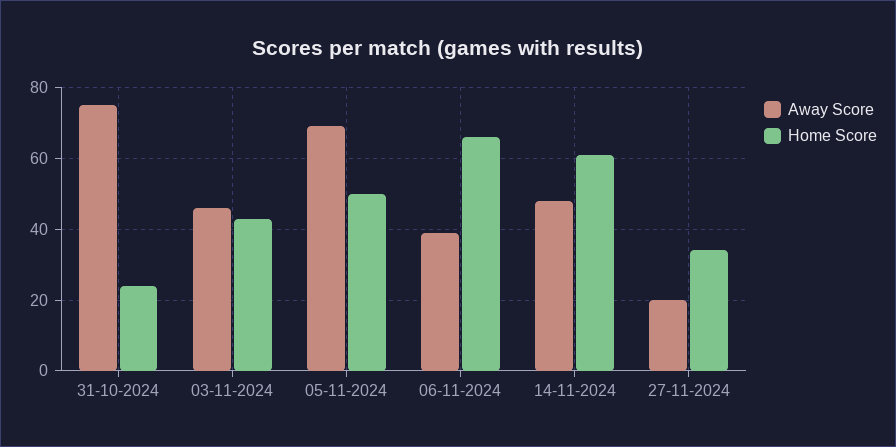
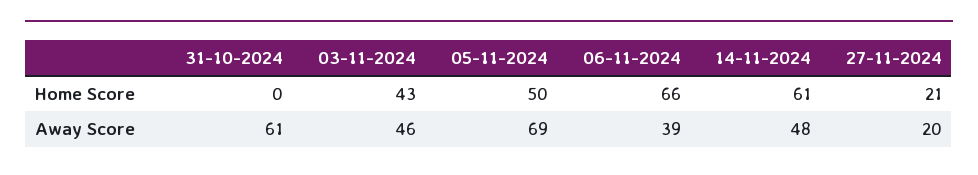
Away Score, 31-10-2024: 75 -> 61
Home Score, 31-10-2024: 25 -> 0
Home Score, 27-11-2024: 35 -> 21

